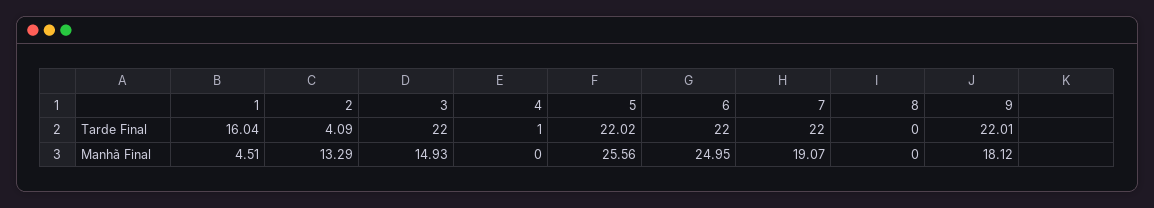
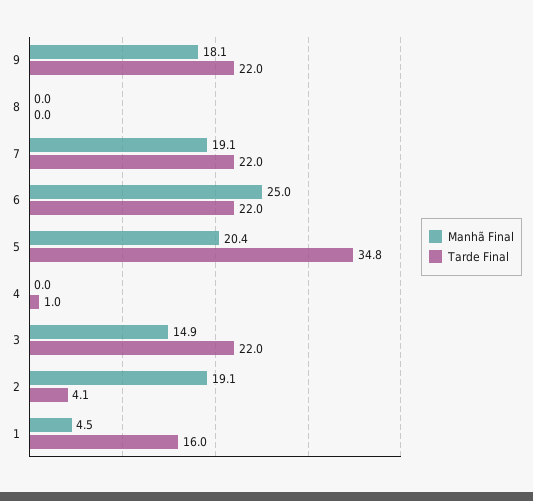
Tarde Final, 5: 22.02 -> 34.8
Manhã Final, 2: 13.29 -> 19.1
Manhã Final, 5: 25.56 -> 20.4

